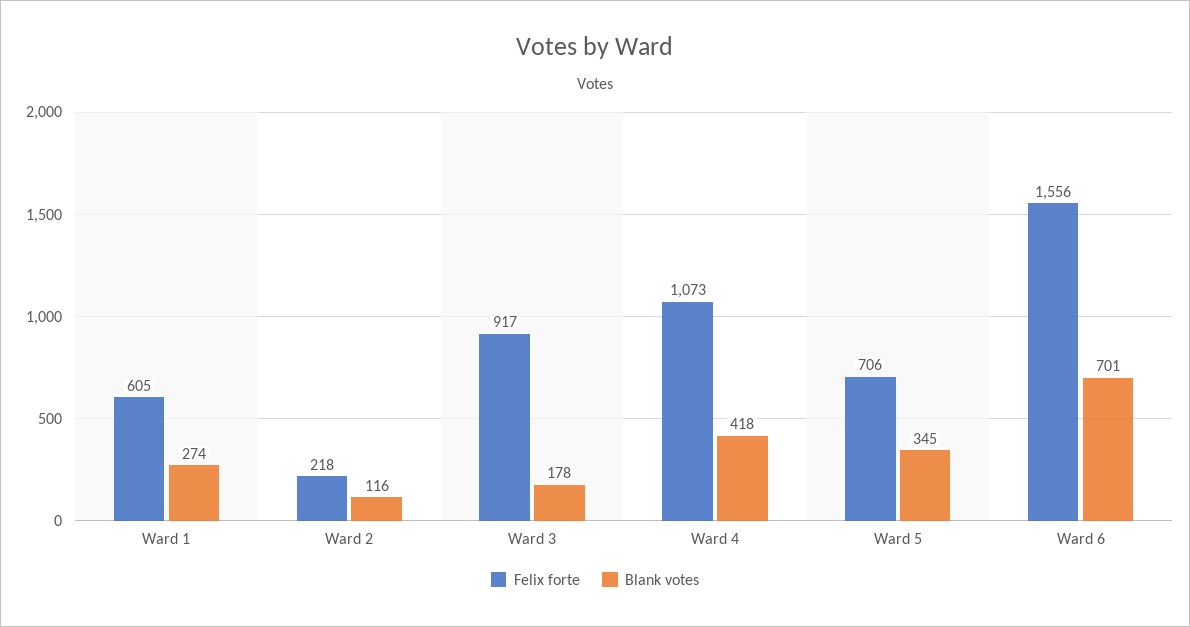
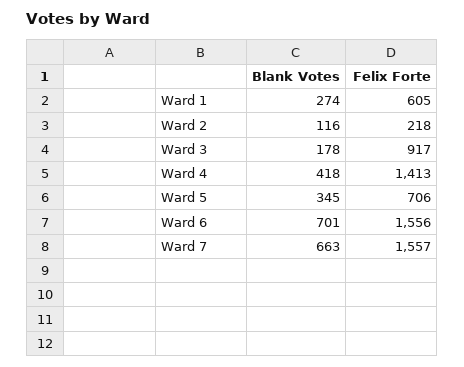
Felix forte, Ward 4: 1073 -> 1413
Blank votes, Ward 7: none -> 663
Felix forte, Ward 7: none -> 1557

